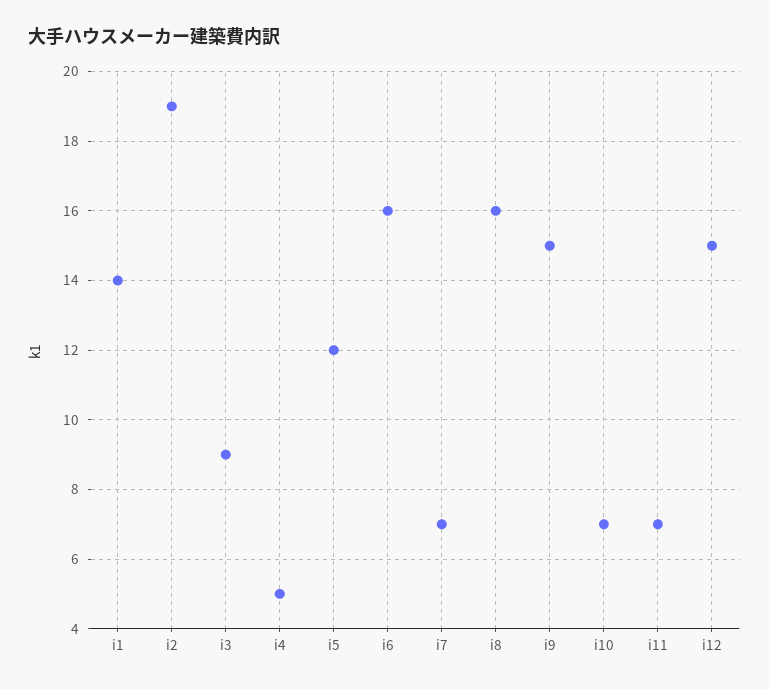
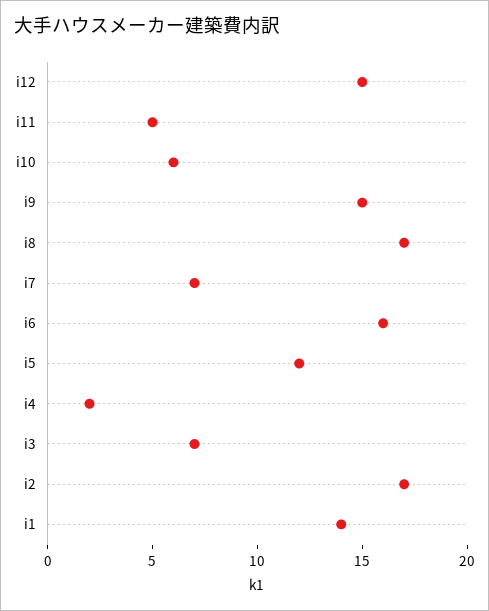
i2: 19 -> 17
i3: 9 -> 7
i4: 5 -> 2
i8: 16 -> 17
i10: 7 -> 6
i11: 7 -> 5

